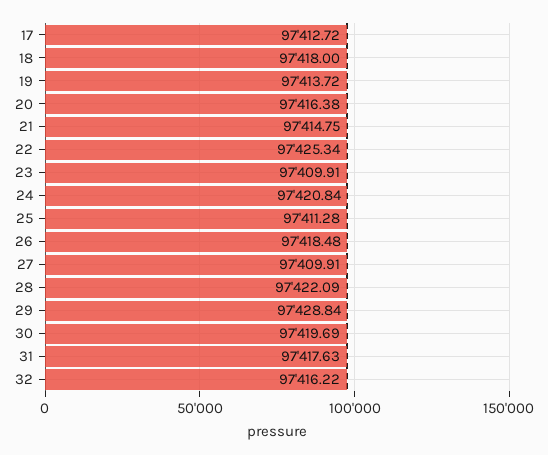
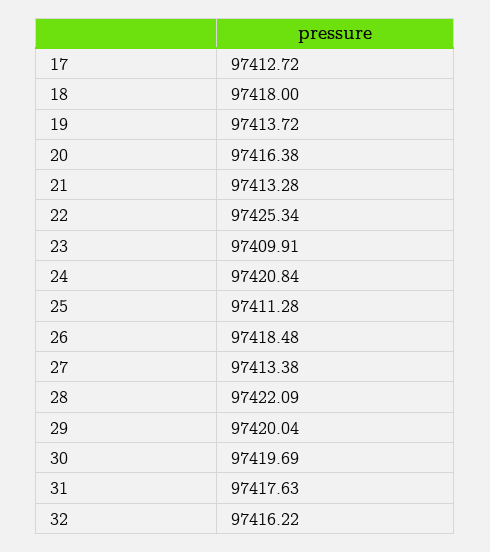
21: 97414.75 -> 97413.28
27: 97409.91 -> 97413.38
29: 97428.84 -> 97420.04

